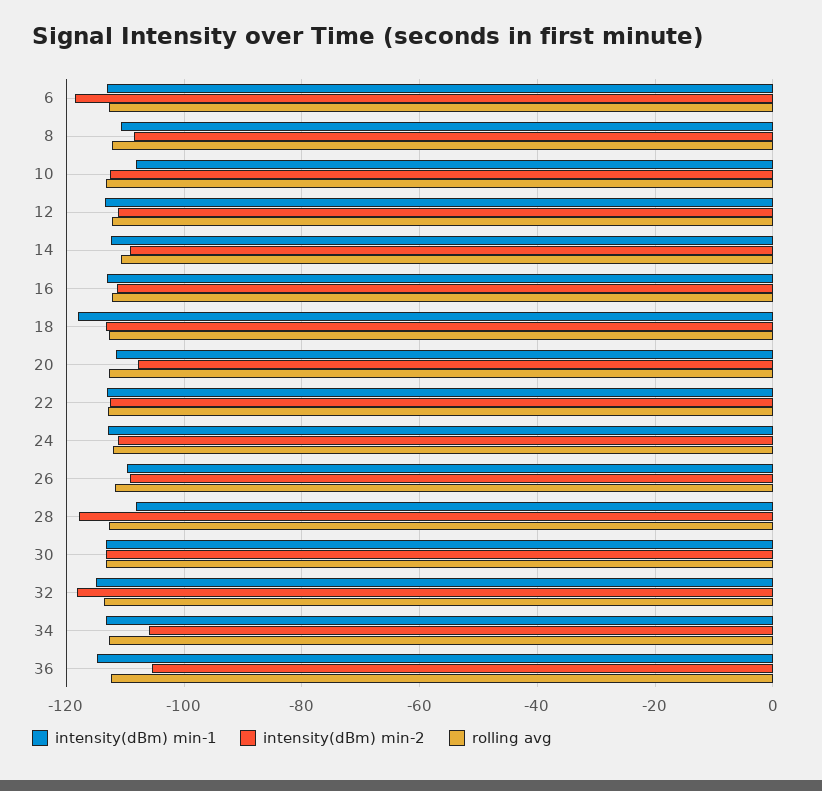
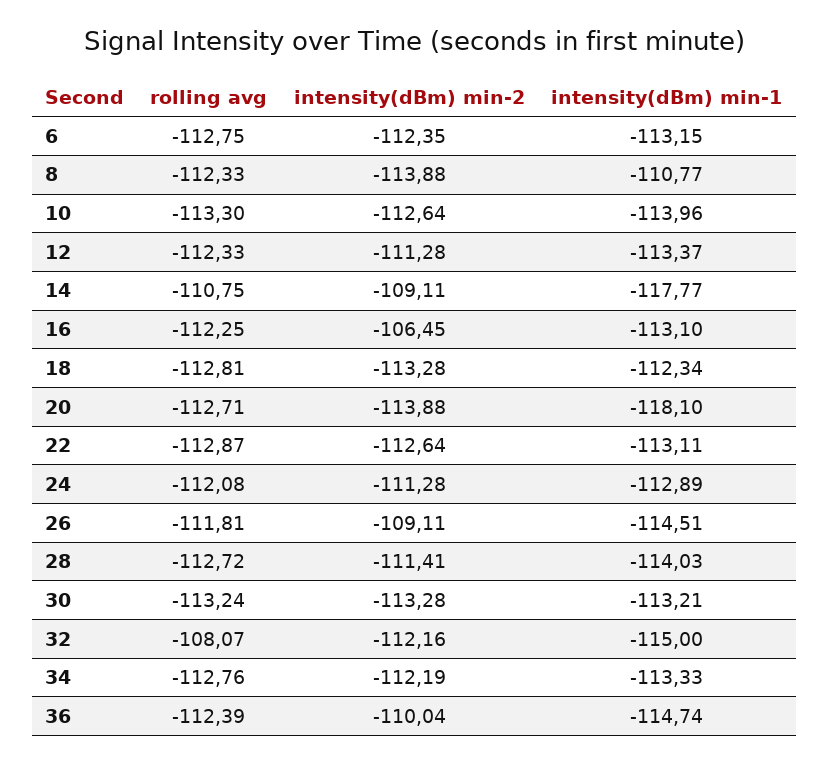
intensity(dBm) min-2, 6: -118 -> -112.35
intensity(dBm) min-2, 8: -108 -> -113.88
intensity(dBm) min-1, 10: -108 -> -113.96
intensity(dBm) min-1, 14: -112 -> -117.77
intensity(dBm) min-2, 16: -112 -> -106.45
intensity(dBm) min-1, 18: -118 -> -112.34
intensity(dBm) min-1, 20: -112 -> -118.1
intensity(dBm) min-2, 20: -108 -> -113.88
intensity(dBm) min-1, 26: -110 -> -114.51
intensity(dBm) min-1, 28: -108 -> -114.03
intensity(dBm) min-2, 28: -118 -> -111.41
intensity(dBm) min-2, 32: -118 -> -112.16
rolling avg, 32: -114 -> -108.07
intensity(dBm) min-2, 34: -106 -> -112.19
intensity(dBm) min-2, 36: -106 -> -110.04

